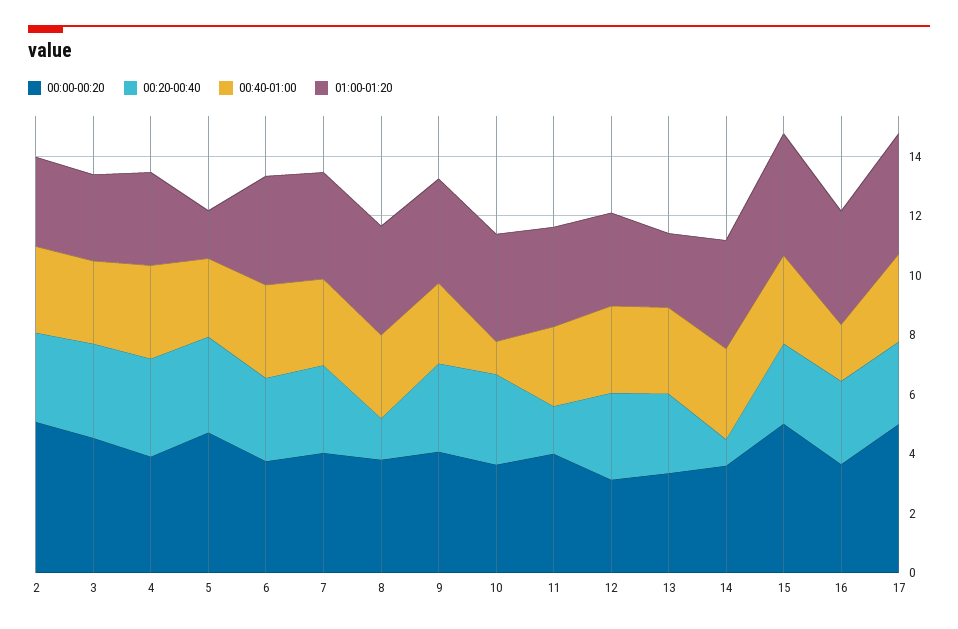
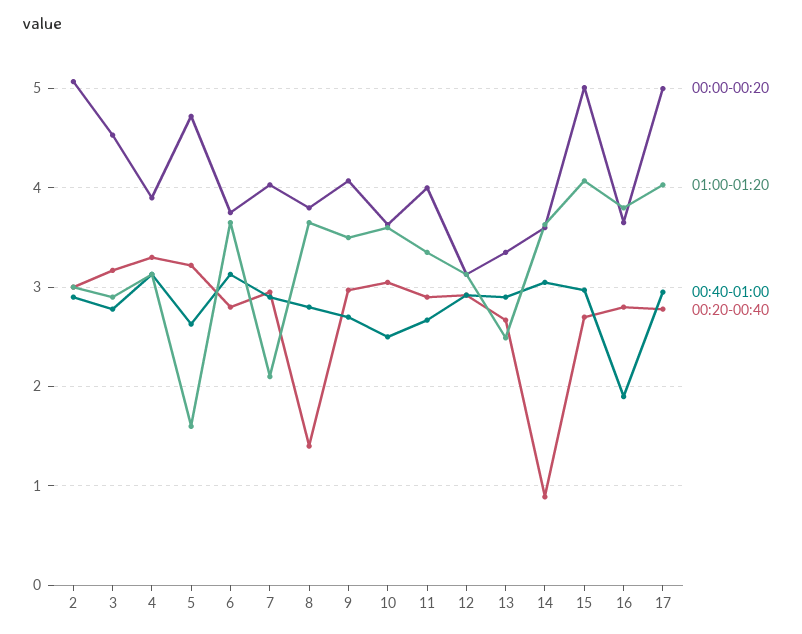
01:00-01:20, 7: 3.5 -> 2.1
00:40-01:00, 10: 1 -> 2.5
00:20-00:40, 11: 1.5 -> 2.9

